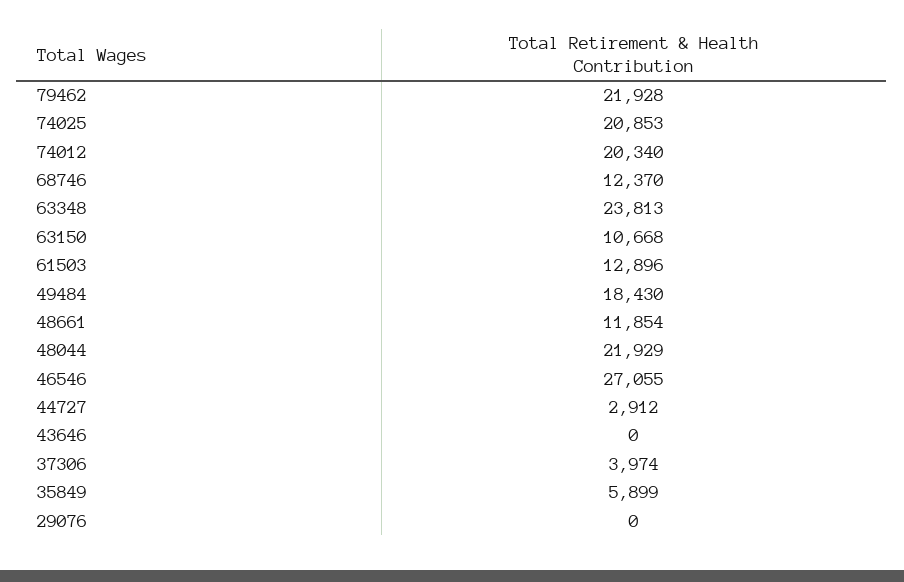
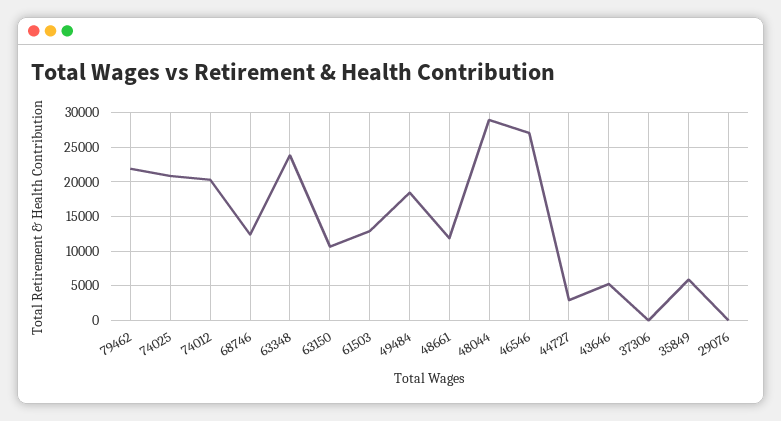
48044: 21929 -> 29000
43646: 0 -> 5000
37306: 3974 -> 0

